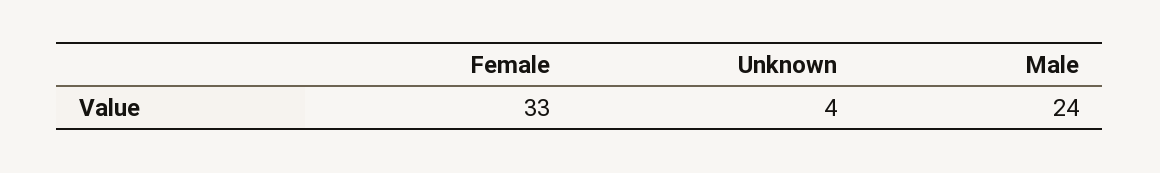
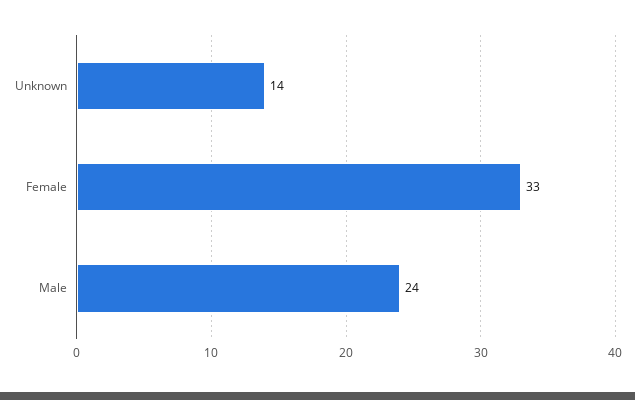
Unknown: 4 -> 14

